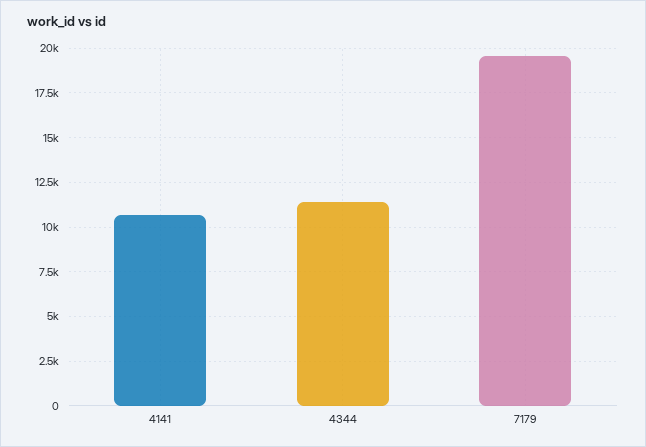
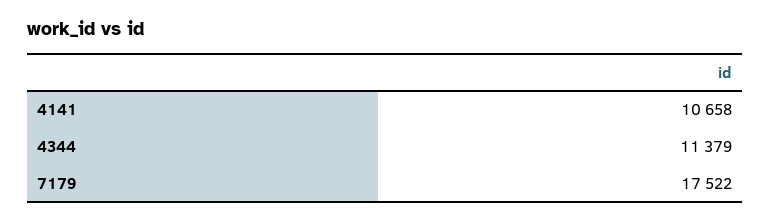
7179: 19500 -> 17522

